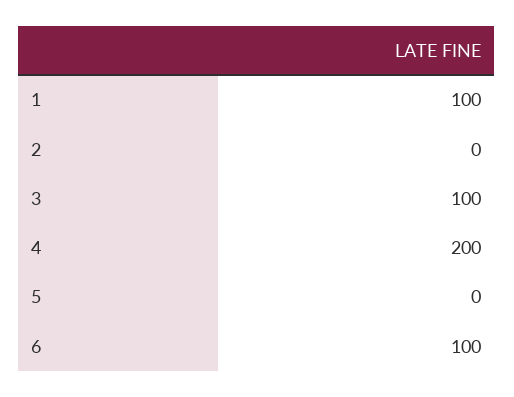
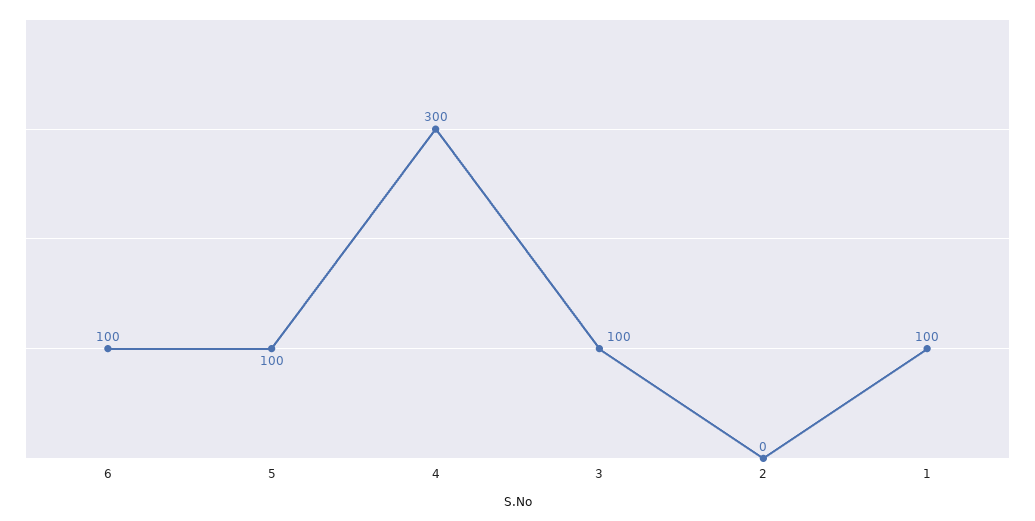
4: 200 -> 300
5: 0 -> 100

